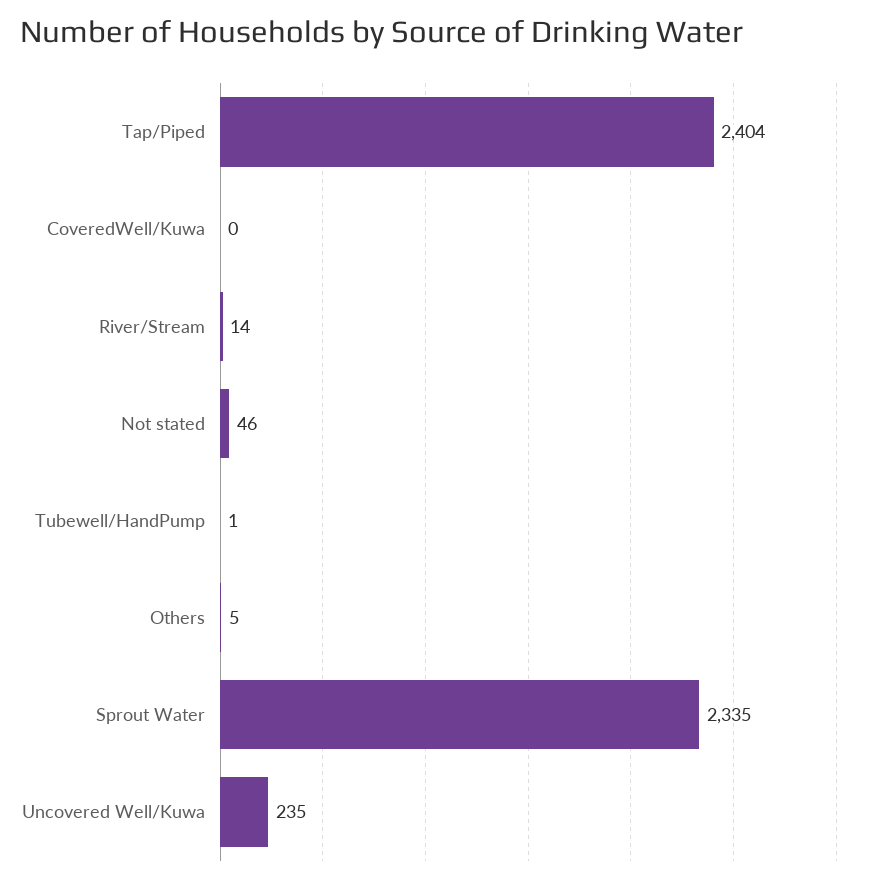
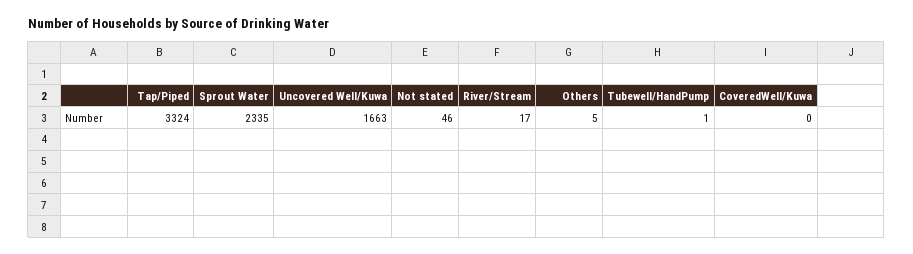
Tap/Piped: 2404 -> 3324
River/Stream: 14 -> 17
Uncovered Well/Kuwa: 235 -> 1663

